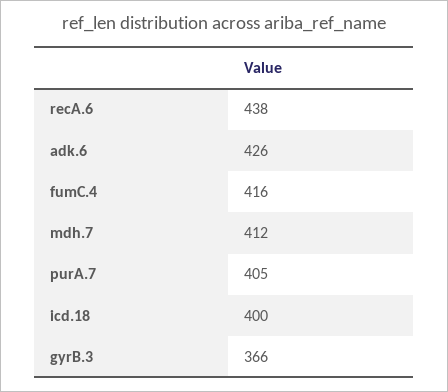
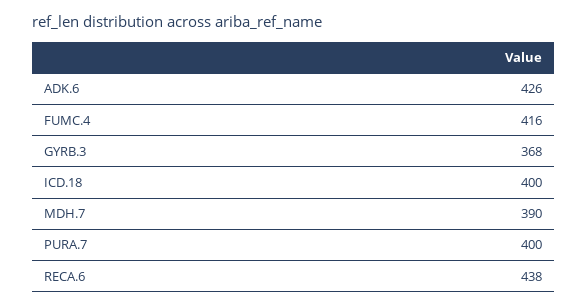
mdh.7: 412 -> 390
purA.7: 405 -> 400
gyrB.3: 366 -> 368

